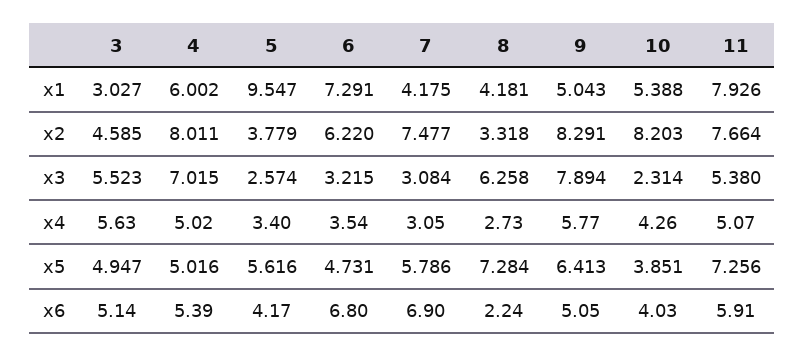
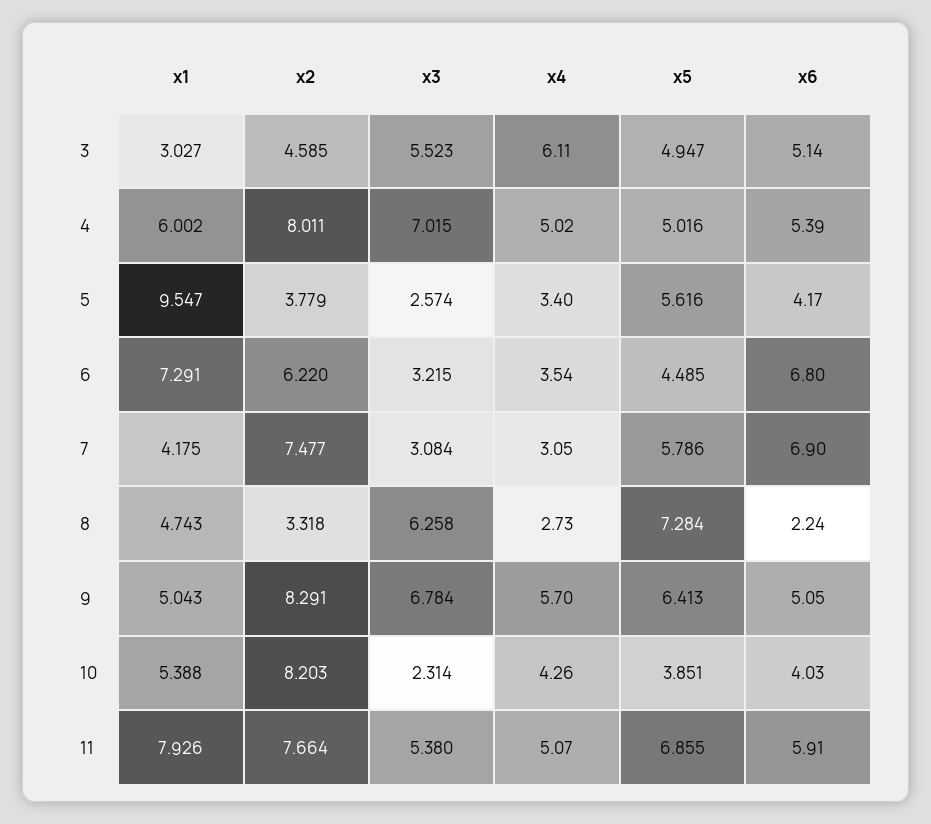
8, x1: 4.181 -> 4.743
9, x3: 7.894 -> 6.784
3, x4: 5.63 -> 6.11
9, x4: 5.77 -> 5.7
6, x5: 4.731 -> 4.485
11, x5: 7.256 -> 6.855

